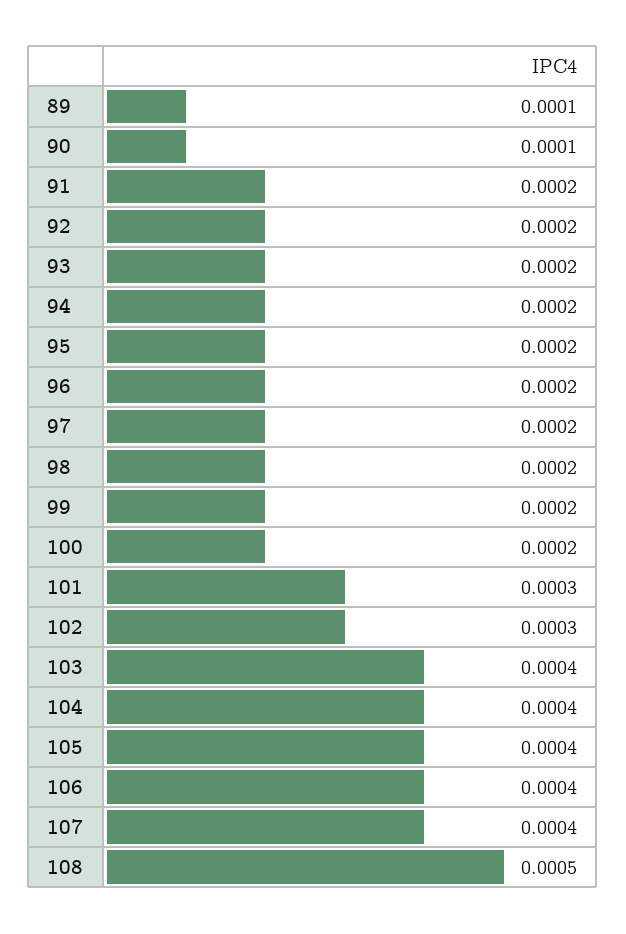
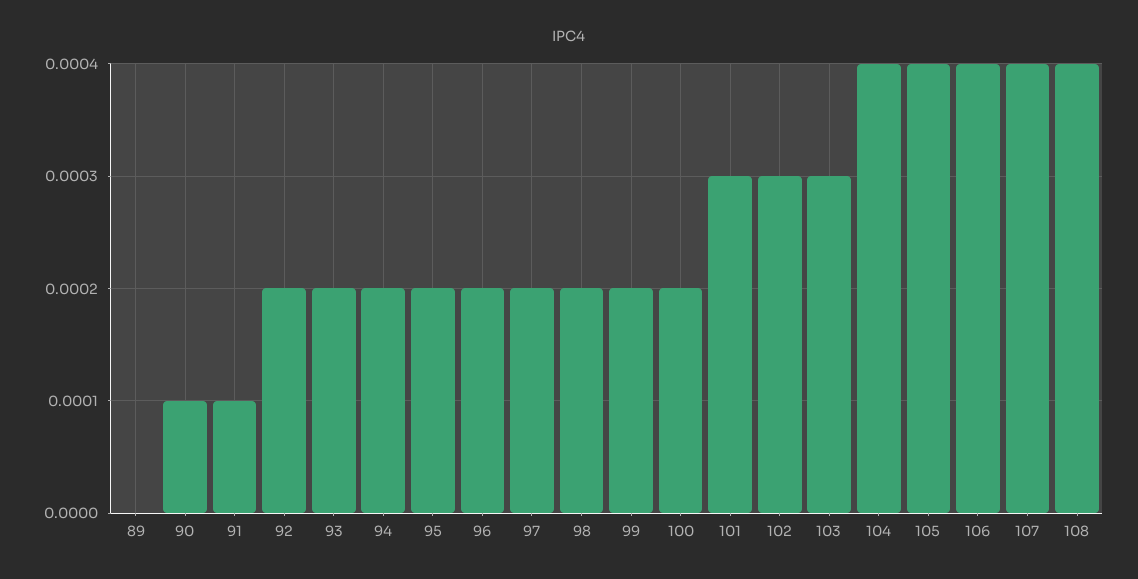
89: 0.0001 -> 0
91: 0.0002 -> 0.0001
103: 0.0004 -> 0.0003
108: 0.0005 -> 0.0004

